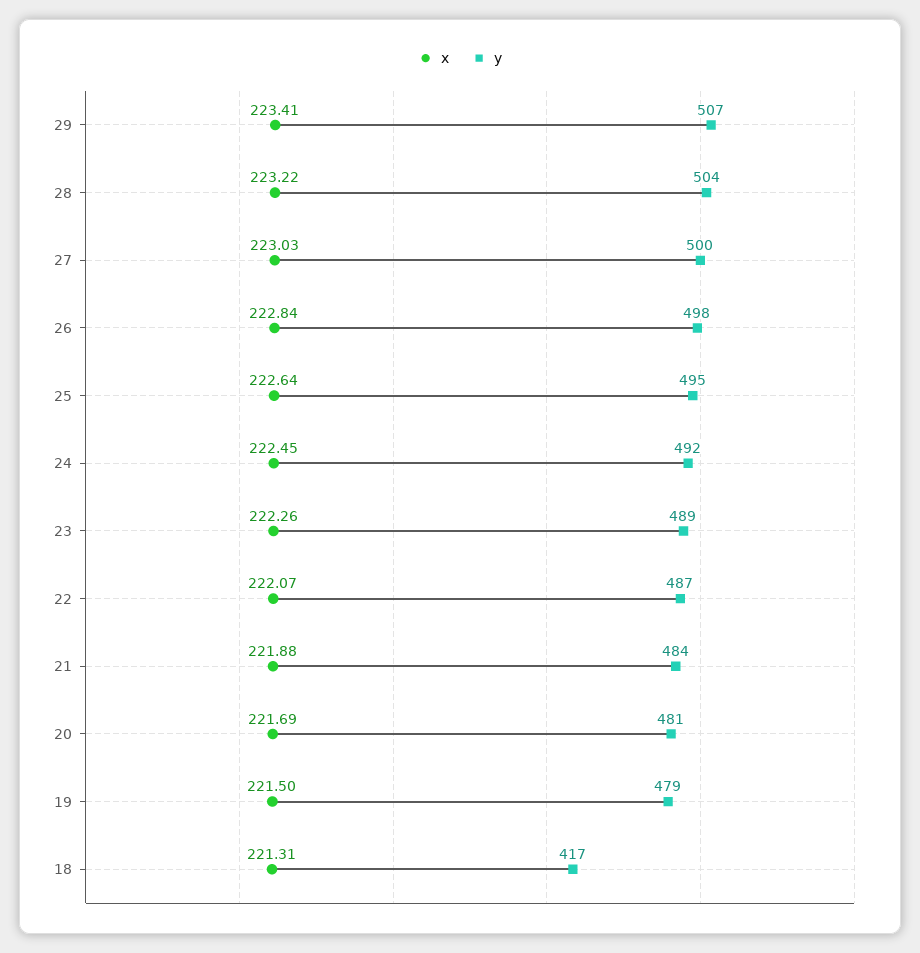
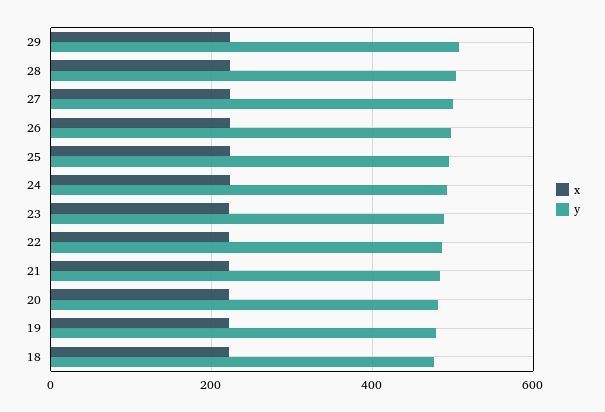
y, 18: 417 -> 480

